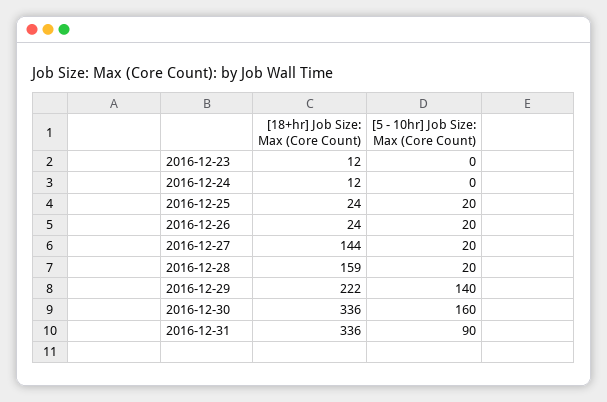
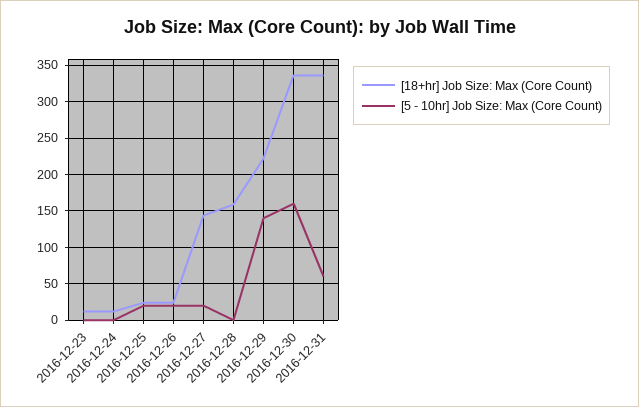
[5 - 10hr] Job Size: Max (Core Count), 2016-12-28: 20 -> 0
[5 - 10hr] Job Size: Max (Core Count), 2016-12-31: 90 -> 60

